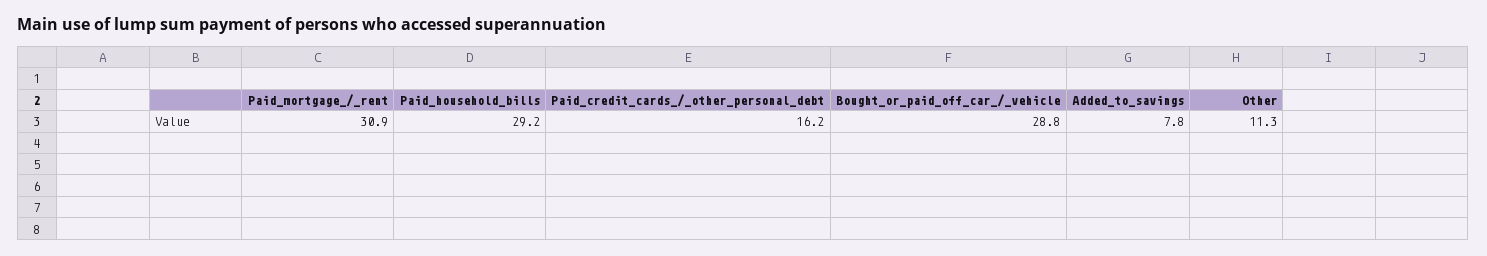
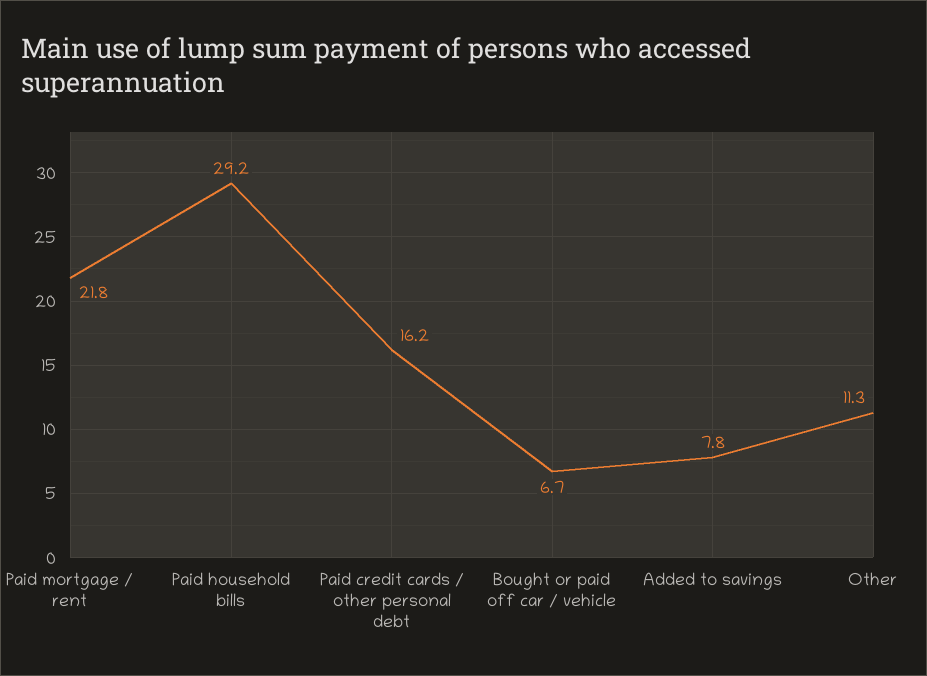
Paid_mortgage_/_rent: 30.9 -> 21.8
Bought_or_paid_off_car_/_vehicle: 28.8 -> 6.7

